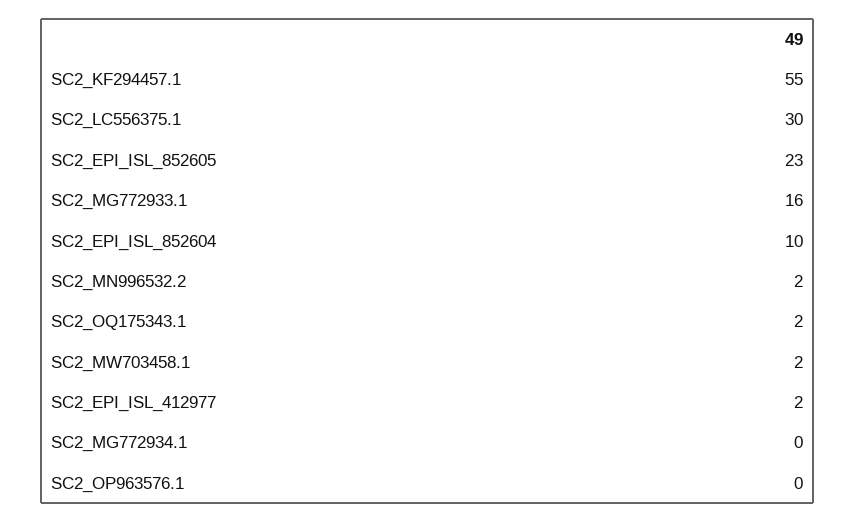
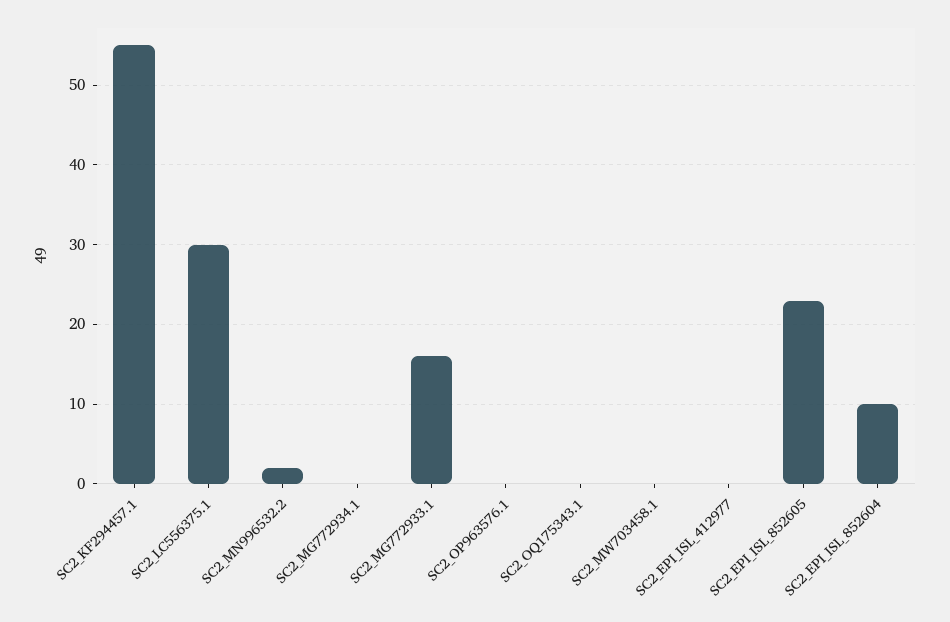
SC2_OQ175343.1: 2 -> 0
SC2_MW703458.1: 2 -> 0
SC2_EPI_ISL_412977: 2 -> 0

